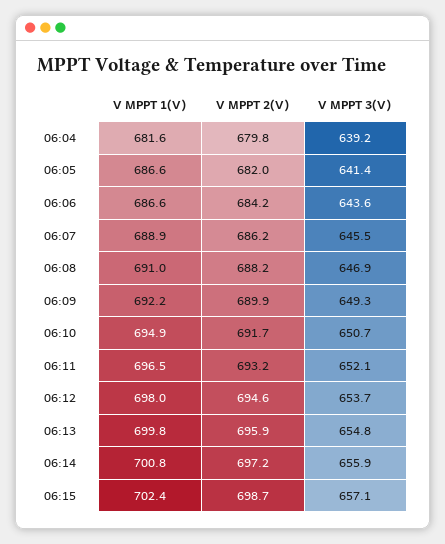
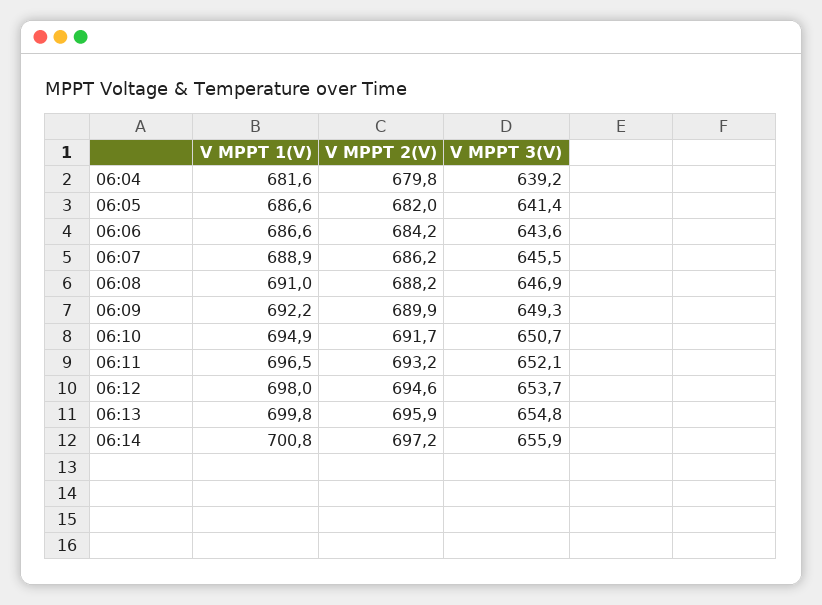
V MPPT 1(V), 06:15: 702.4 -> none
V MPPT 2(V), 06:15: 698.7 -> none
V MPPT 3(V), 06:15: 657.1 -> none

